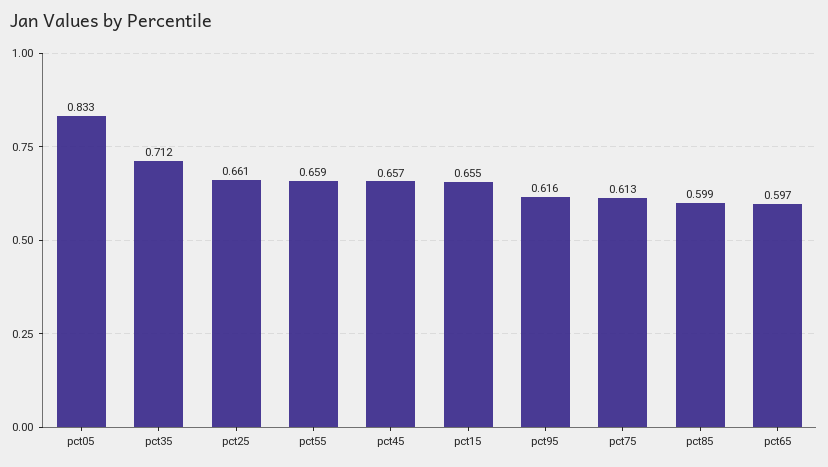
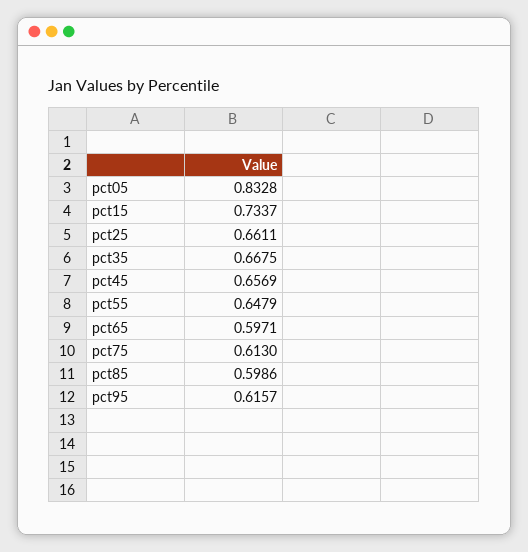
pct35: 0.712 -> 0.6675
pct55: 0.659 -> 0.6479
pct15: 0.655 -> 0.7337

